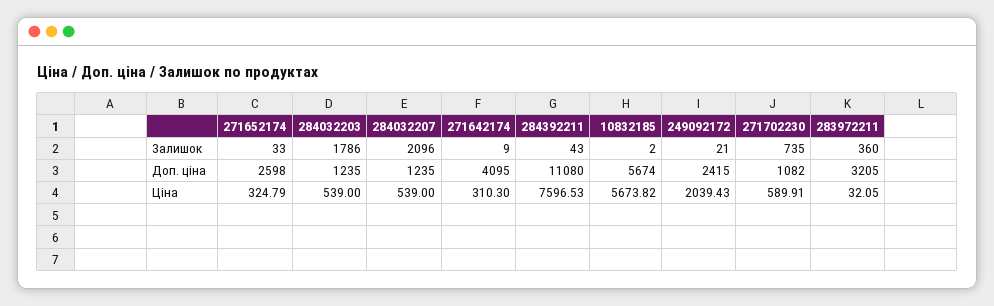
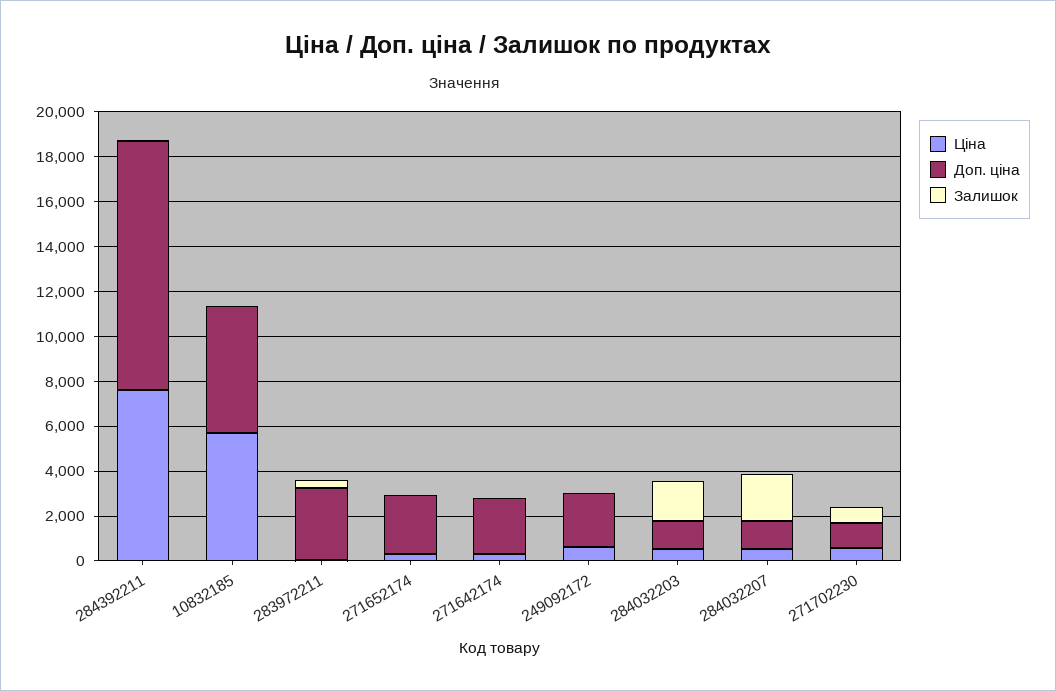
Доп. ціна, 271642174: 4095 -> 2500
Ціна, 249092172: 2039.43 -> 500

